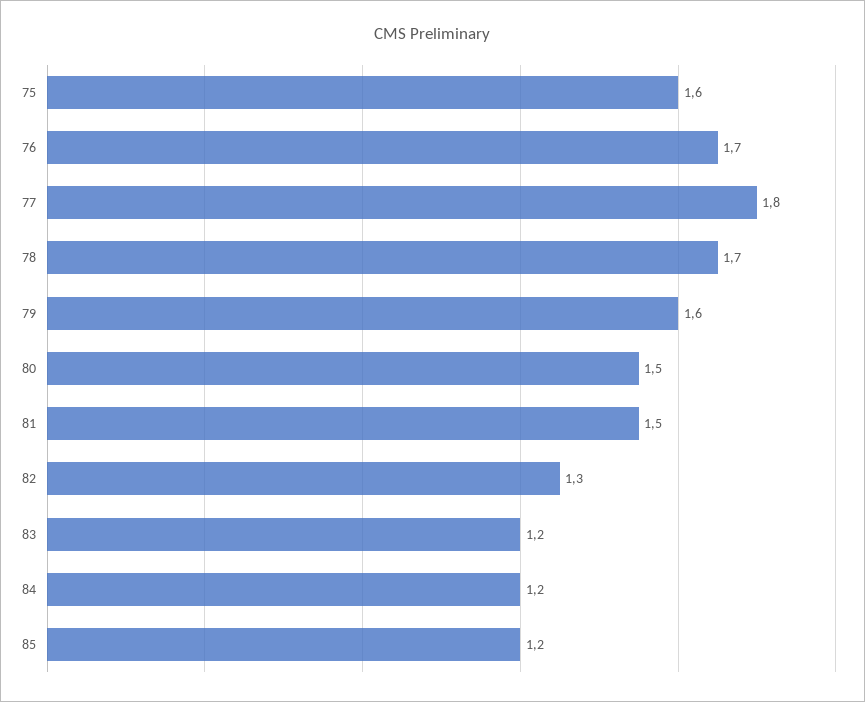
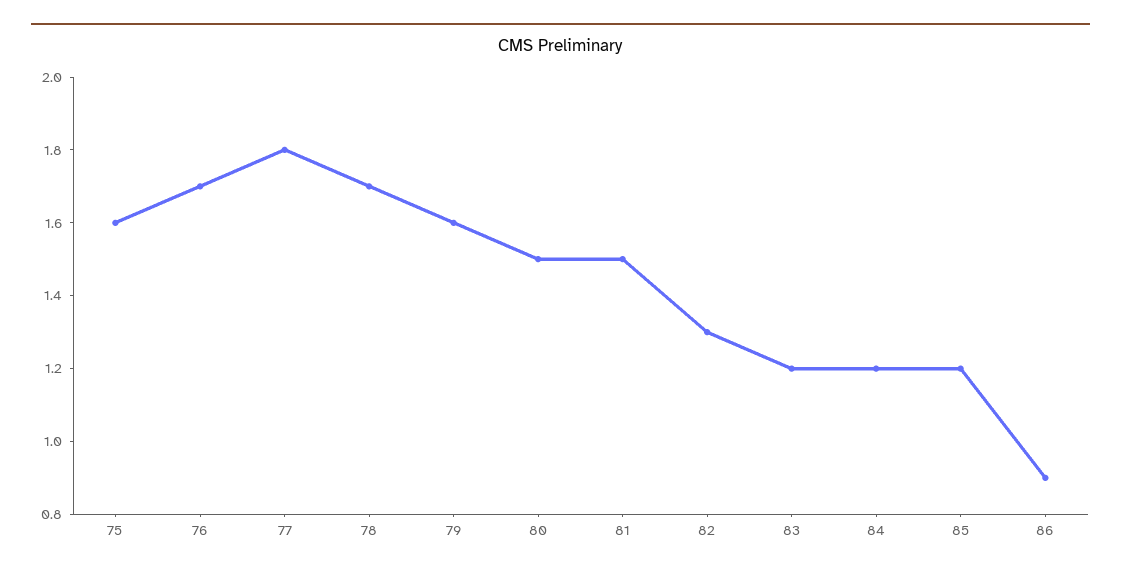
86: none -> 0.9

